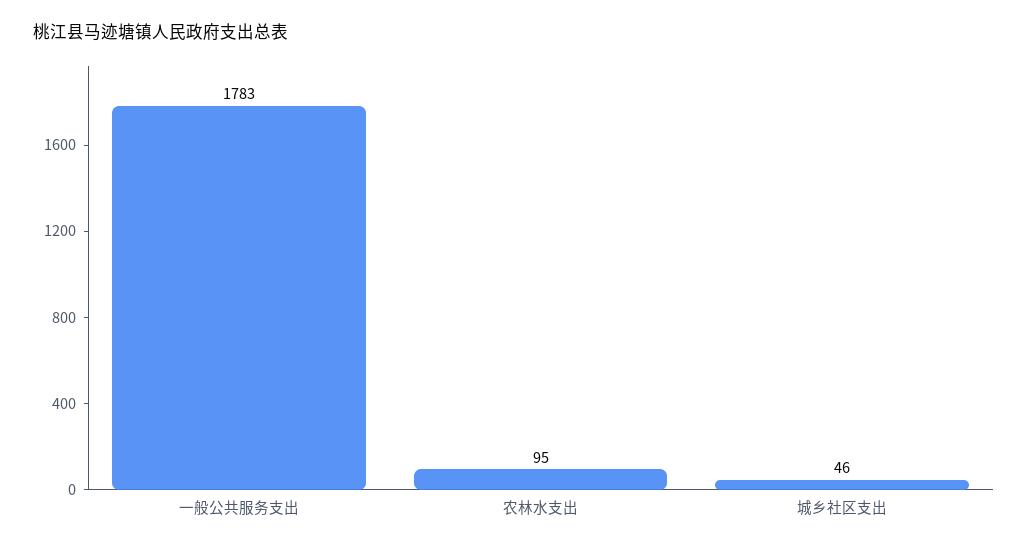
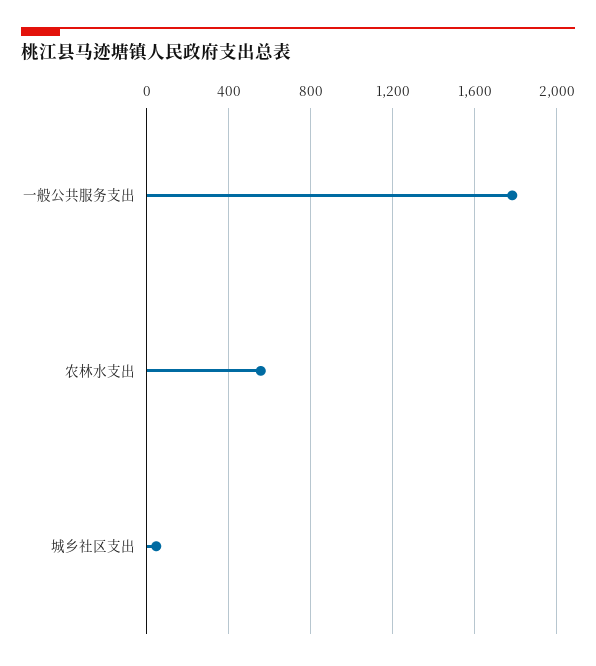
农林水支出: 95 -> 550

